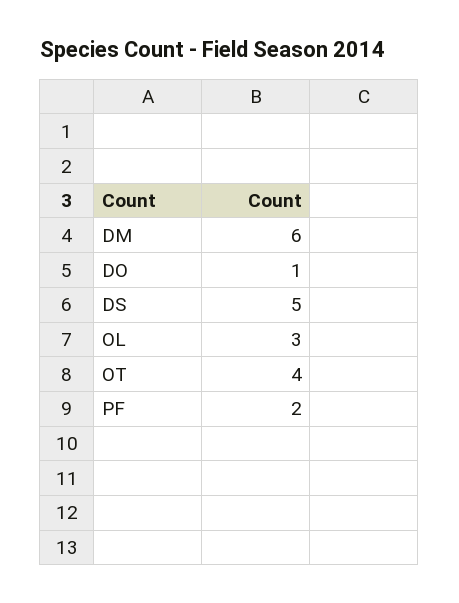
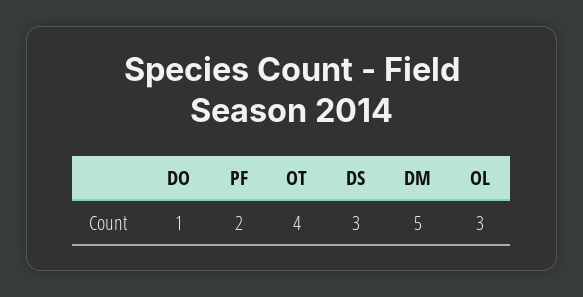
DM: 6 -> 5
DS: 5 -> 3

